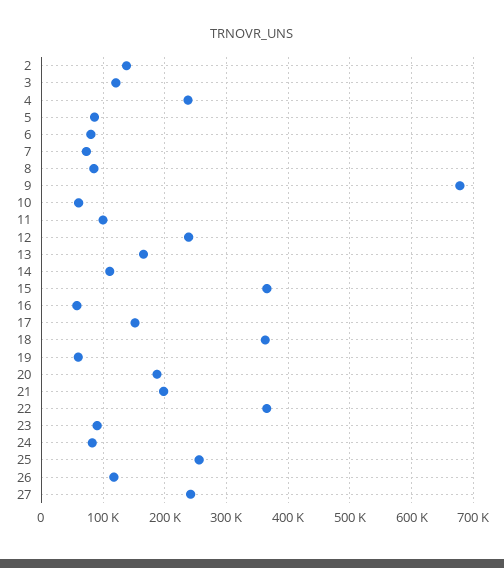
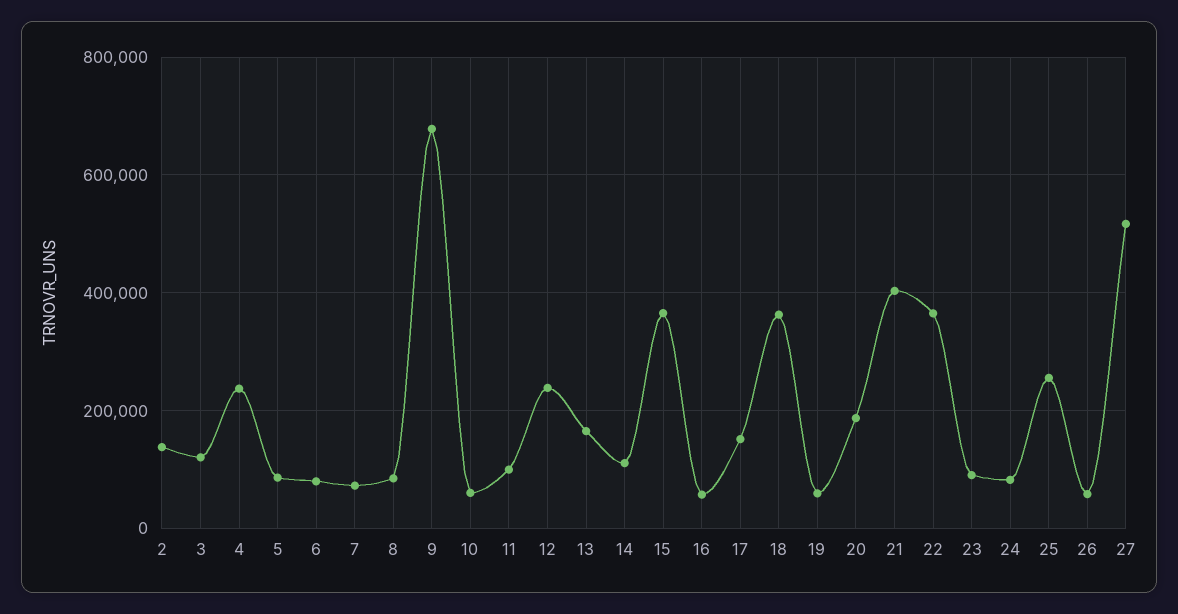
21: 200000 -> 400000
26: 120000 -> 60000
27: 240000 -> 520000

